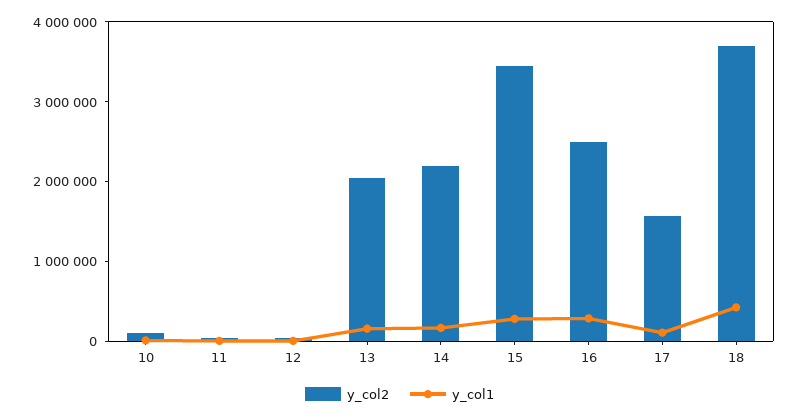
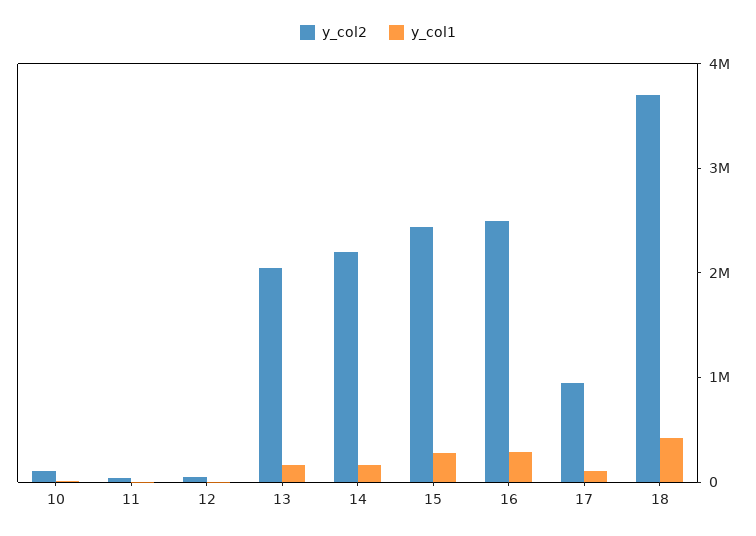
y_col2, 15: 3400000 -> 2400000
y_col2, 17: 1600000 -> 1000000

